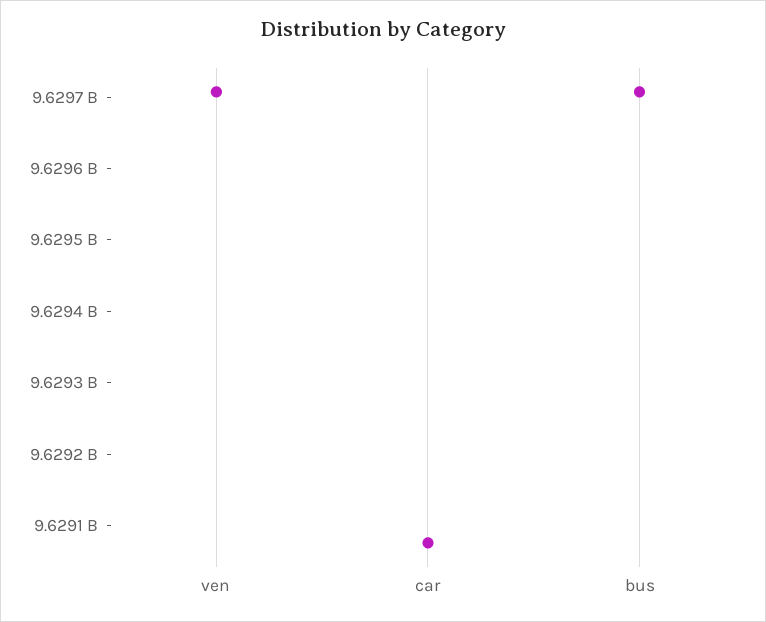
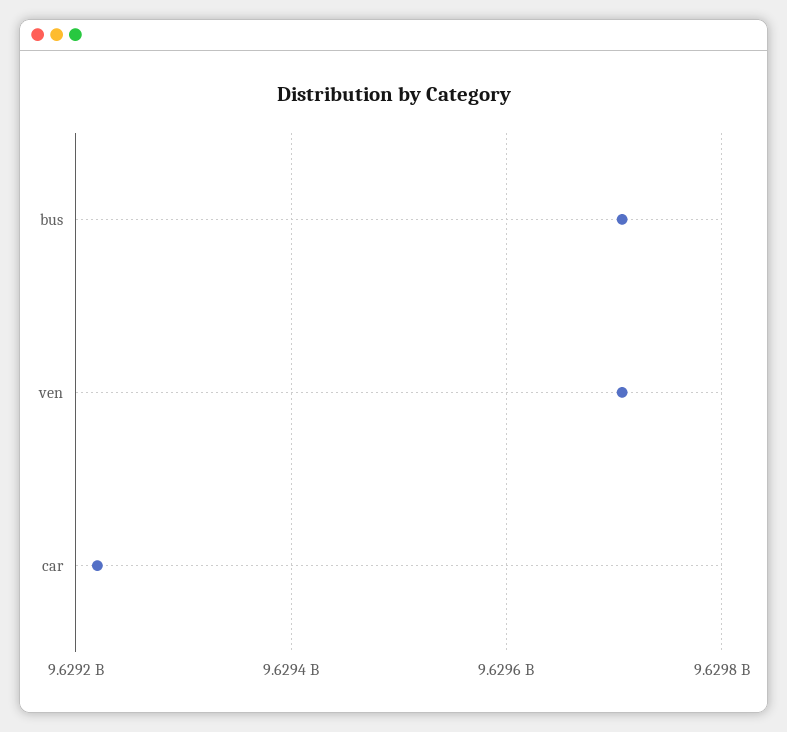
car: 9629080000 -> 9629220000

